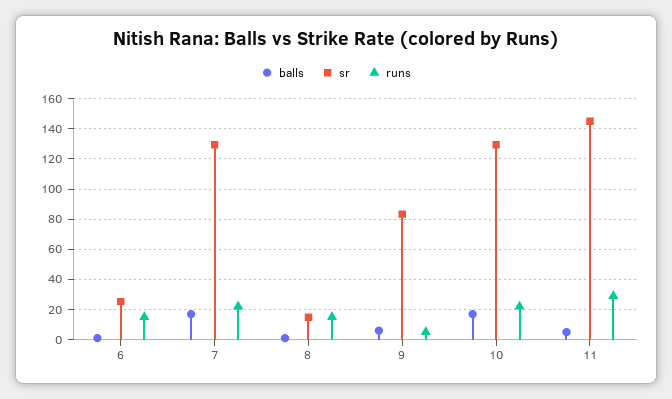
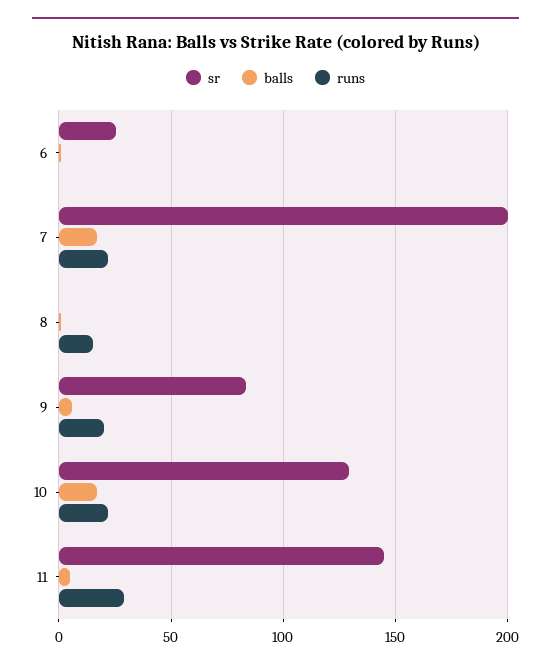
runs, 6: 15 -> 0
sr, 7: 130 -> 200
sr, 8: 15 -> 0
runs, 9: 5 -> 20

